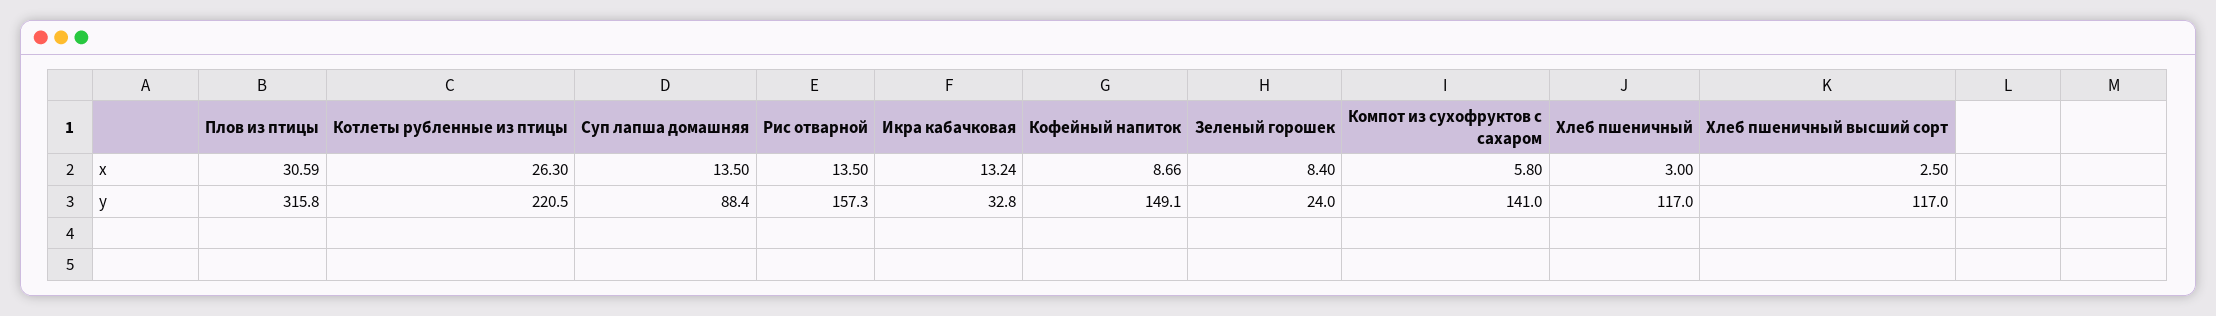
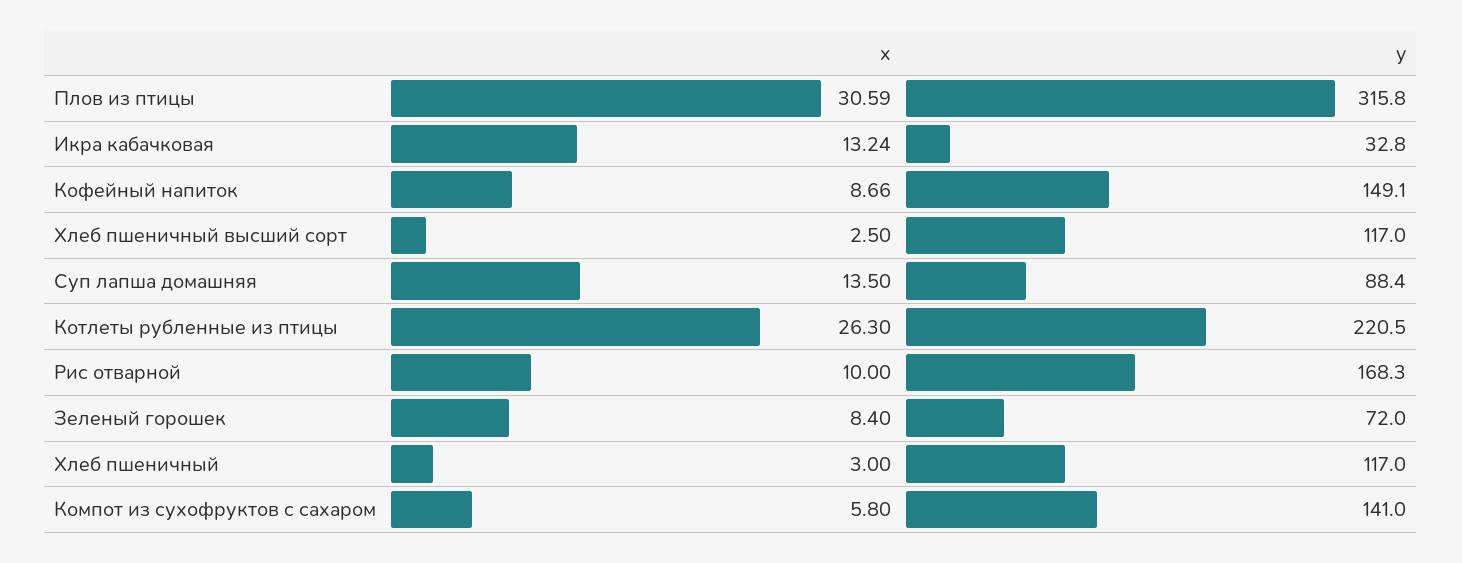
Рис отварной, x: 13.5 -> 10
Рис отварной, y: 157.3 -> 168.3
Зеленый горошек, y: 24 -> 72

